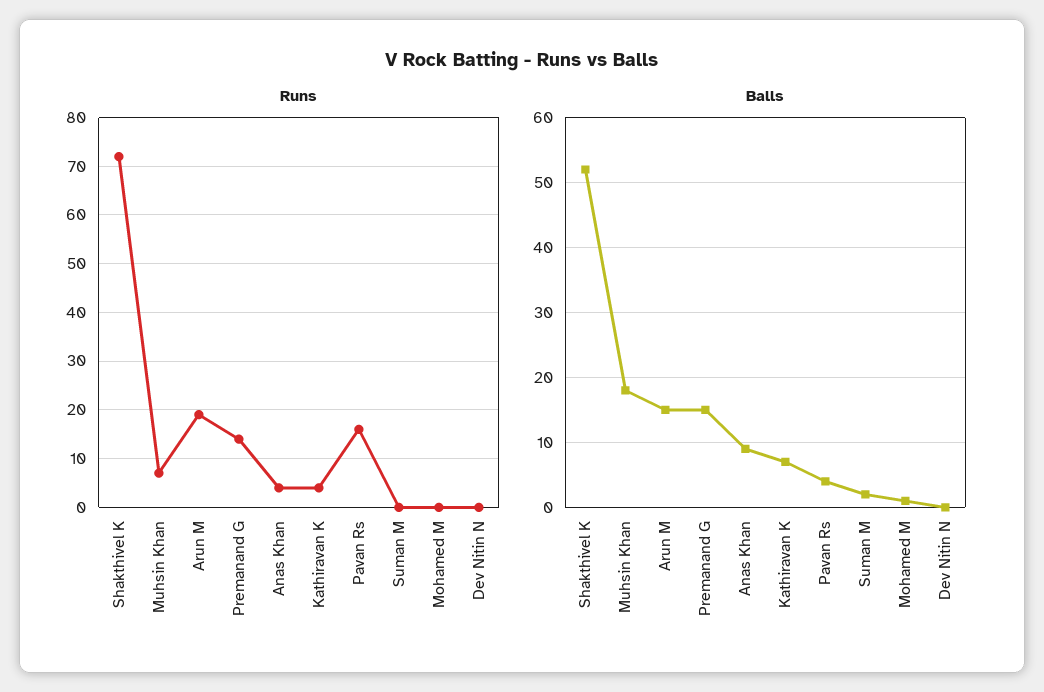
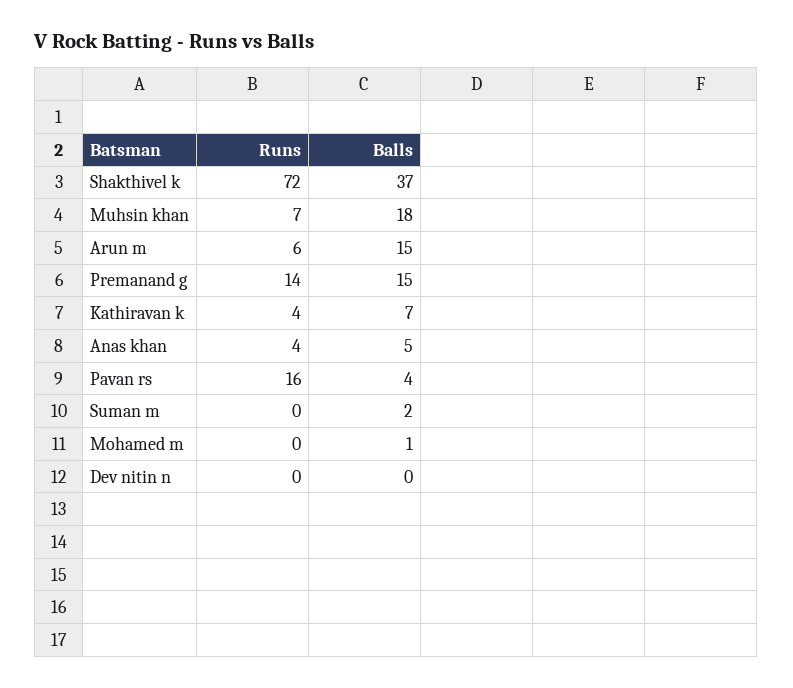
Runs, Arun M: 20 -> 6
Balls, Shakthivel K: 52 -> 37
Balls, Anas Khan: 9 -> 5

